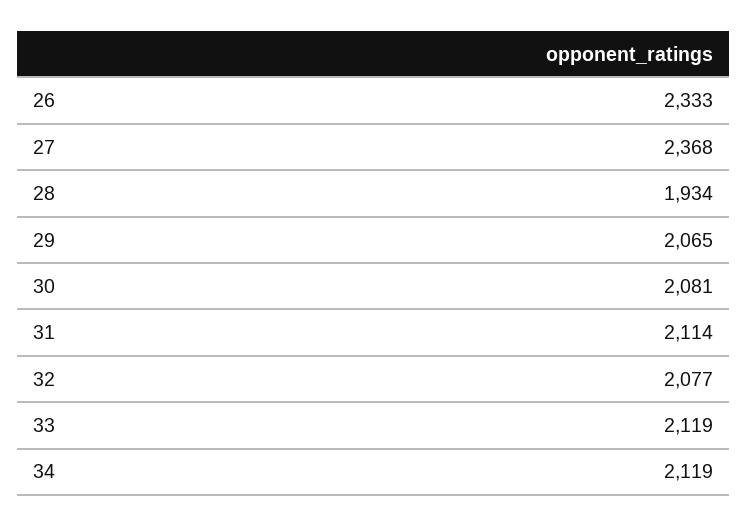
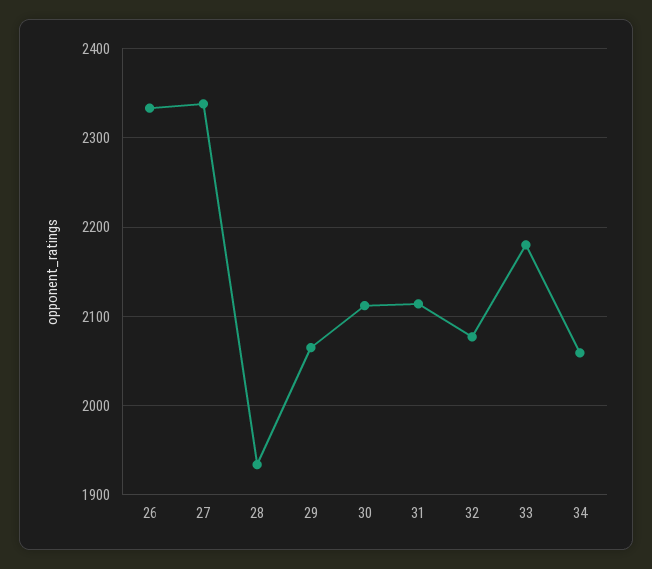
27: 2368 -> 2340
30: 2081 -> 2110
33: 2119 -> 2180
34: 2119 -> 2060

